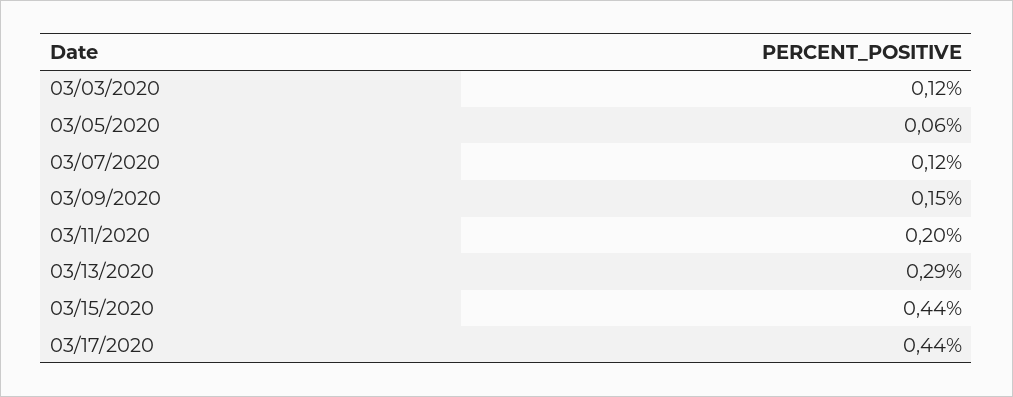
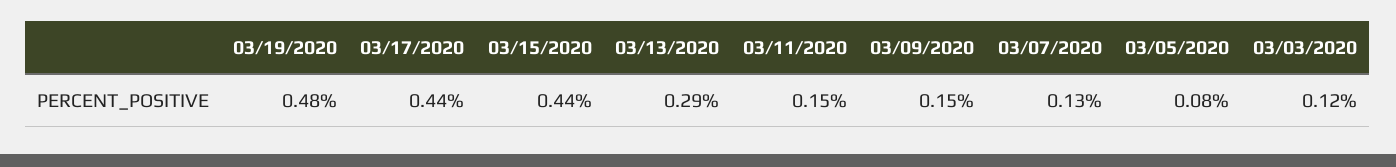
03/05/2020: 0.06 -> 0.08
03/07/2020: 0.12 -> 0.13
03/11/2020: 0.2 -> 0.15
03/19/2020: none -> 0.48

